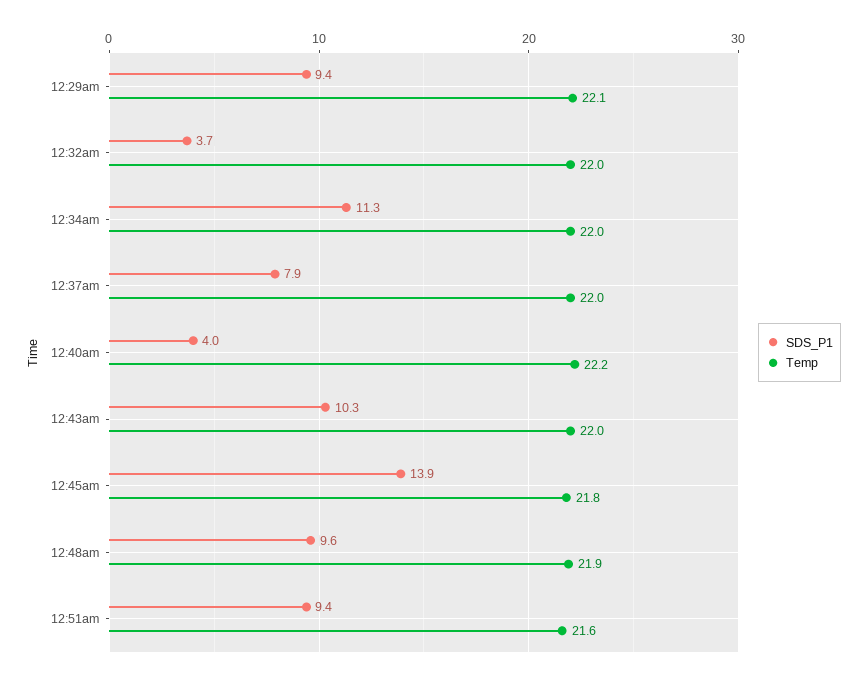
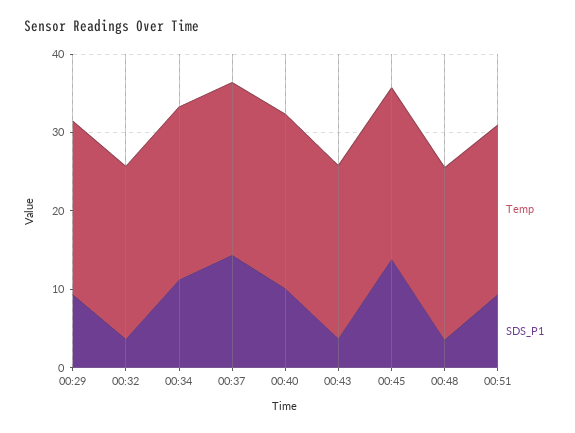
SDS_P1, 12:37am: 7.9 -> 14
SDS_P1, 12:40am: 4 -> 10
SDS_P1, 12:43am: 10.3 -> 4
SDS_P1, 12:48am: 9.6 -> 4

